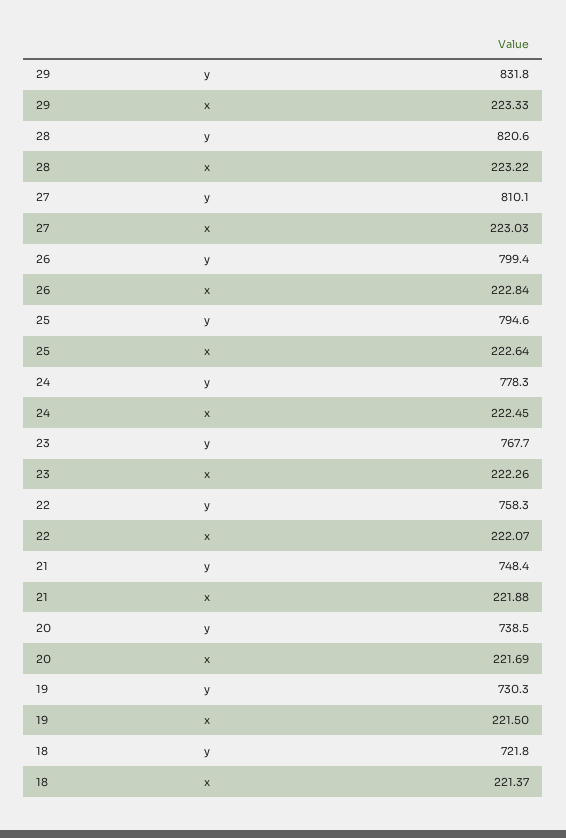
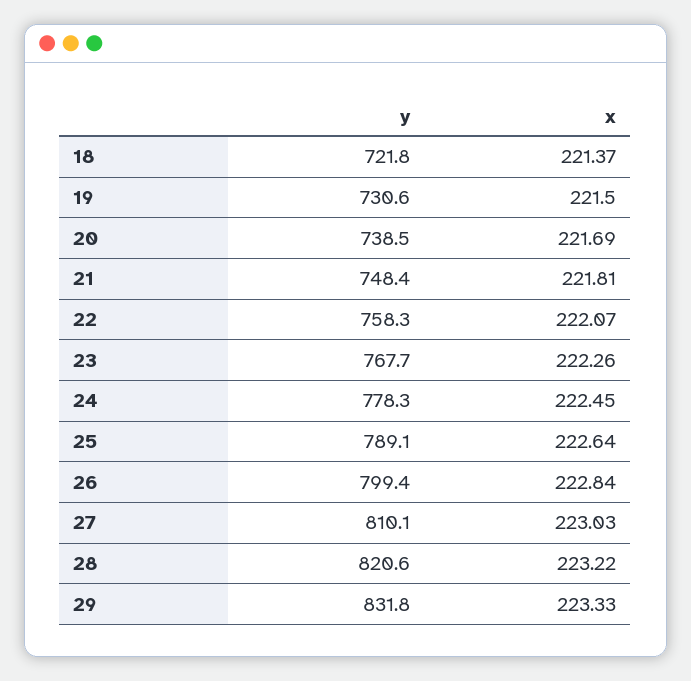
25, y: 794.6 -> 789.1
21, x: 221.88 -> 221.81
19, y: 730.3 -> 730.6

